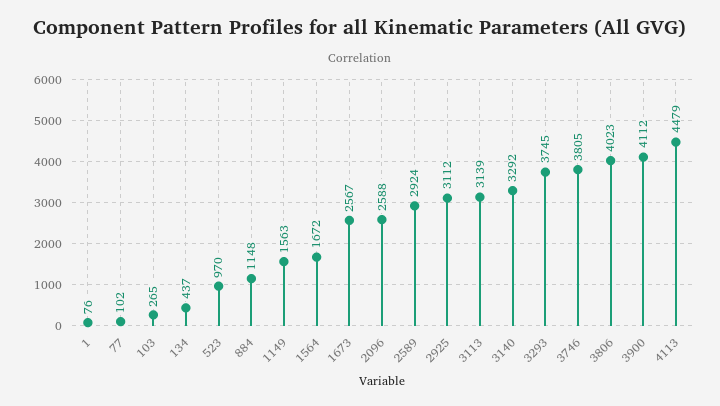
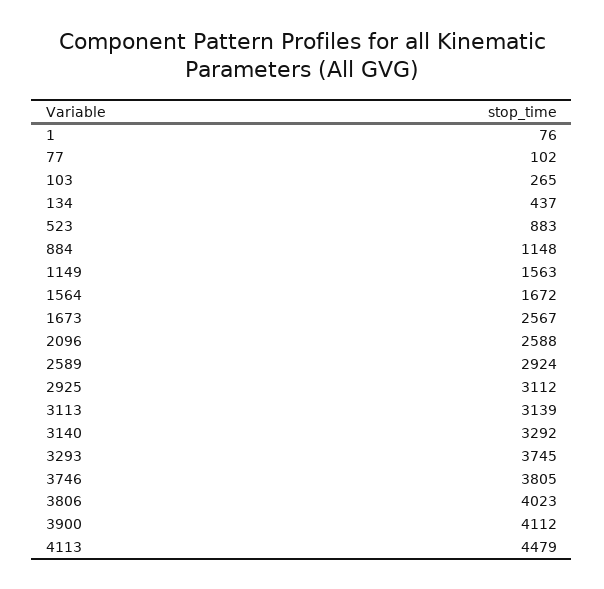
523: 970 -> 883

